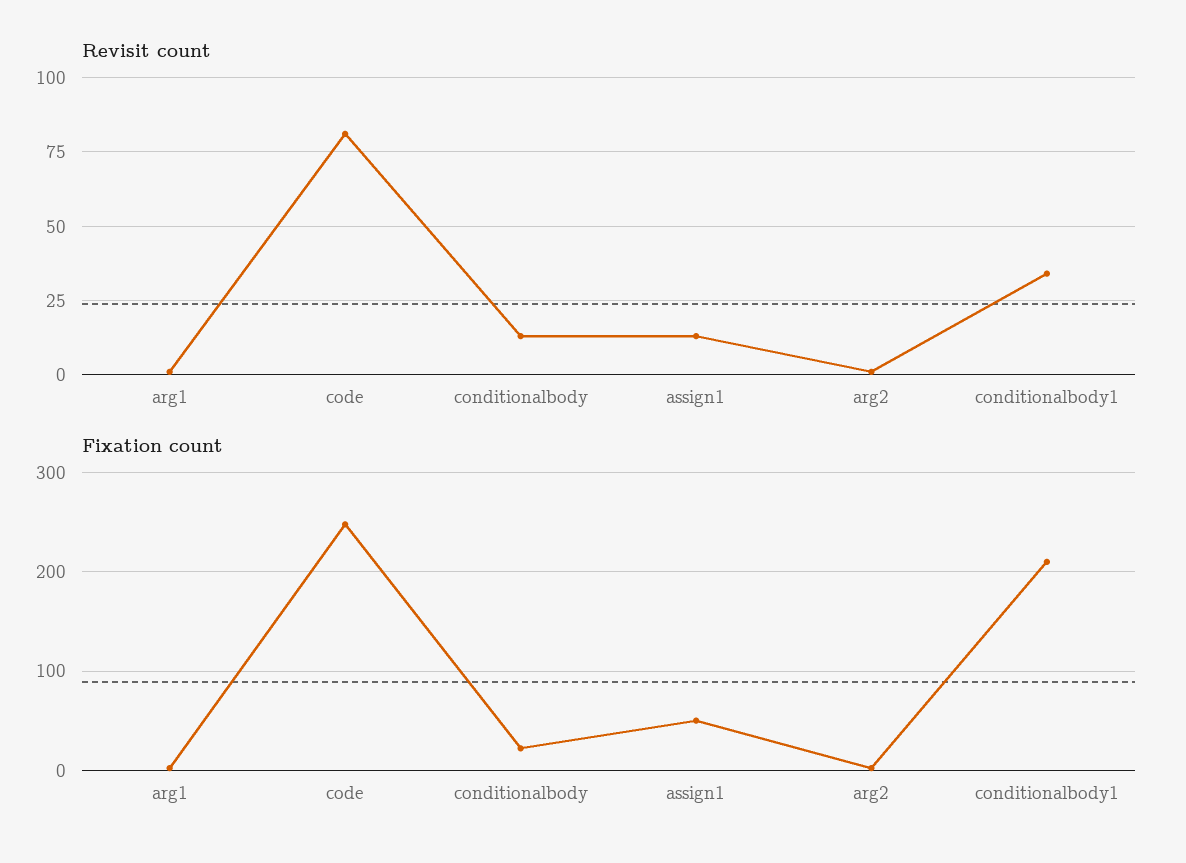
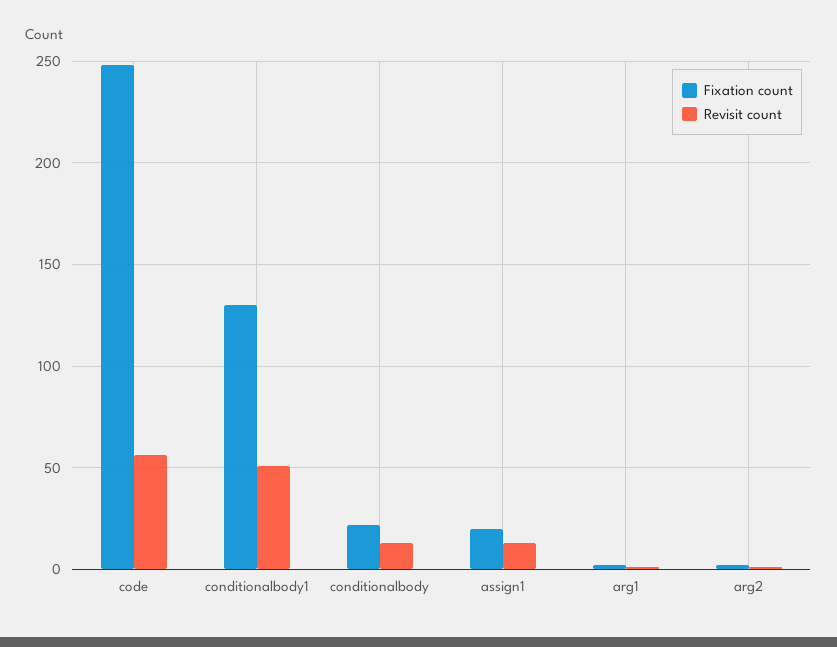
Revisit count, code: 80 -> 55
Revisit count, conditionalbody1: 35 -> 50
Fixation count, assign1: 50 -> 20
Fixation count, conditionalbody1: 210 -> 130

